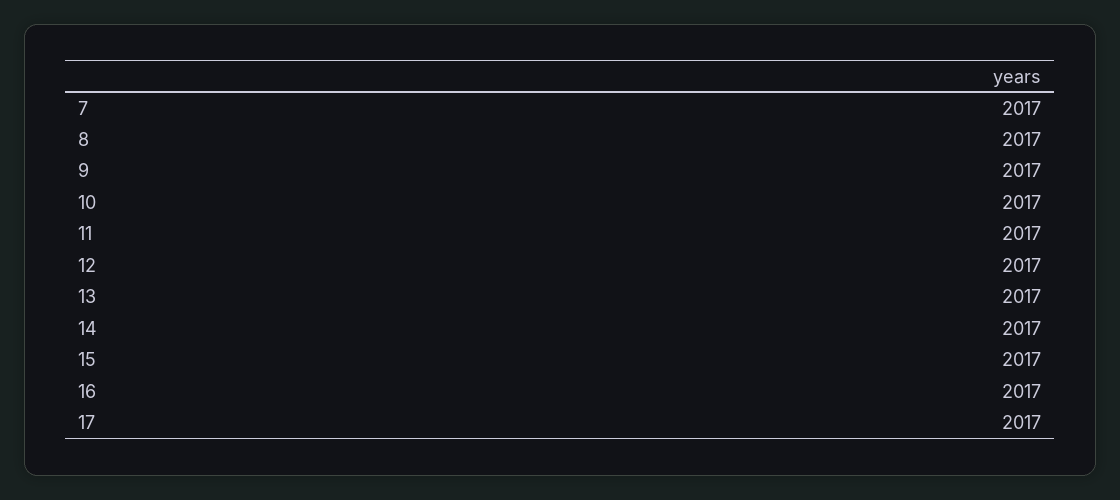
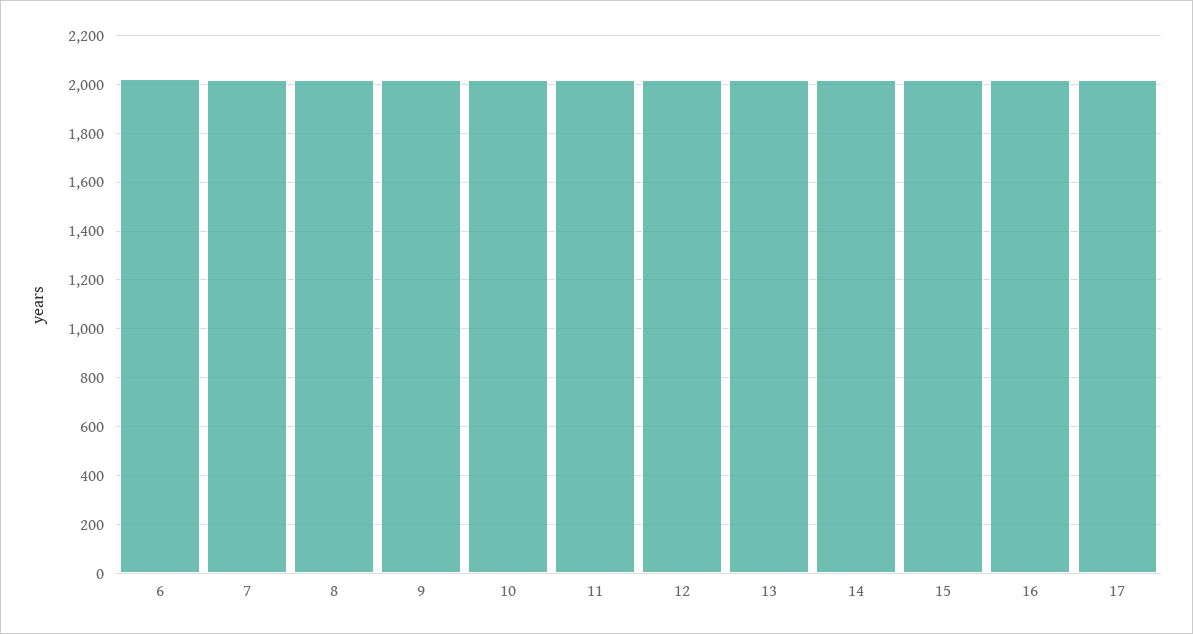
6: none -> 2025

